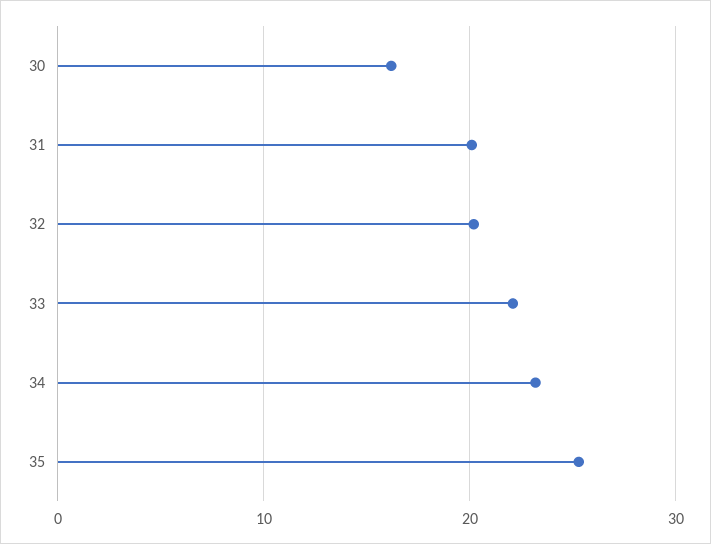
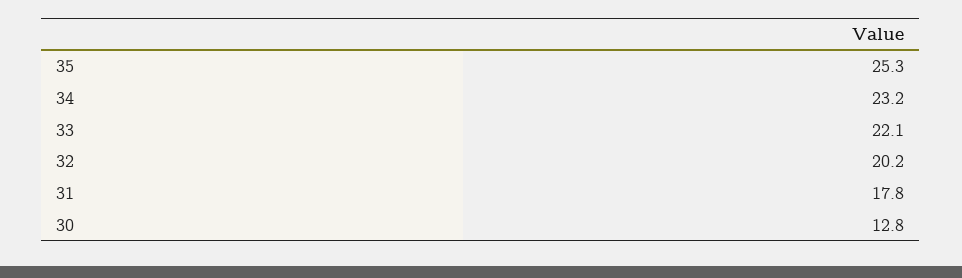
30: 16 -> 12.8
31: 20 -> 17.8

